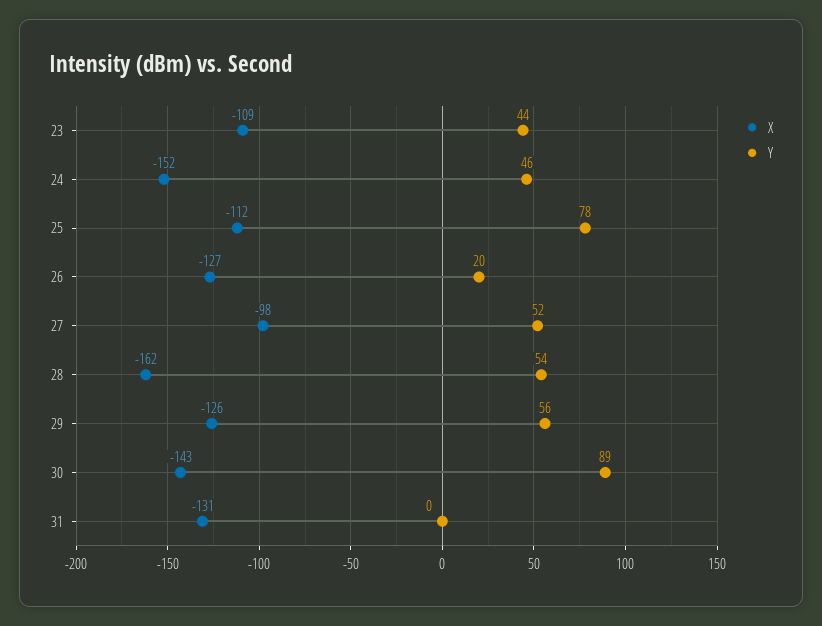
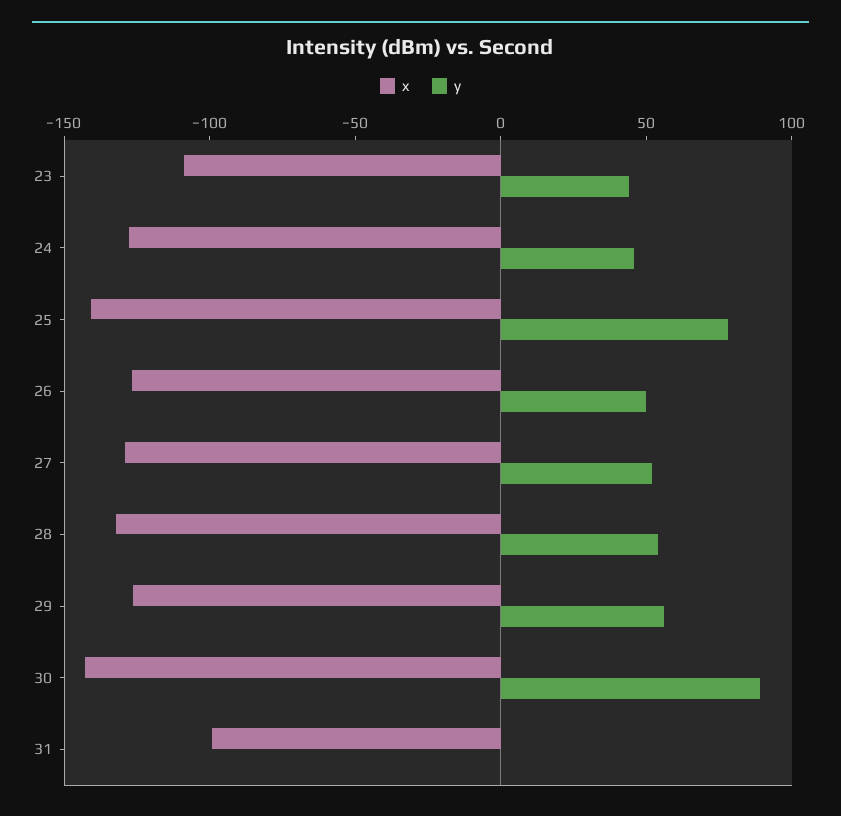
X, 24: -152 -> -130
X, 25: -112 -> -140
Y, 26: 20 -> 50
X, 27: -98 -> -130
X, 28: -162 -> -130
X, 31: -131 -> -100

